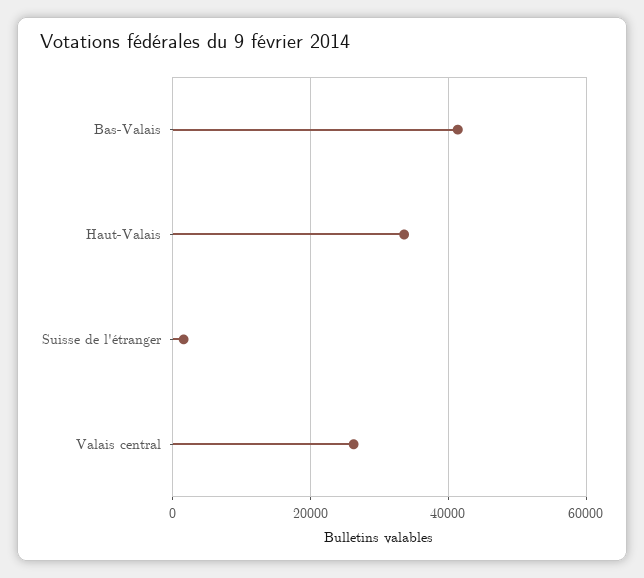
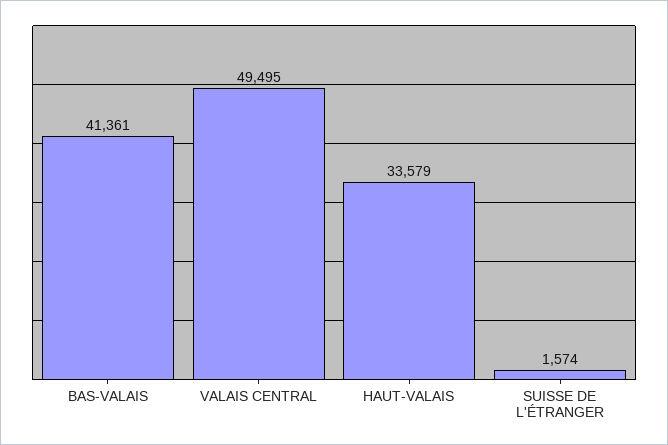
Valais central: 26000 -> 49495

